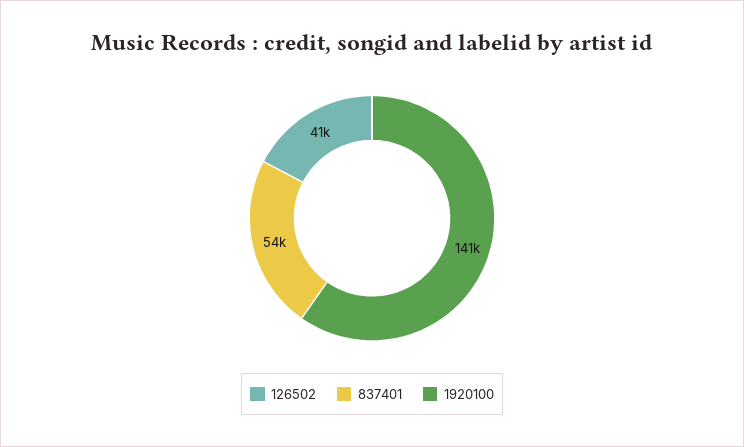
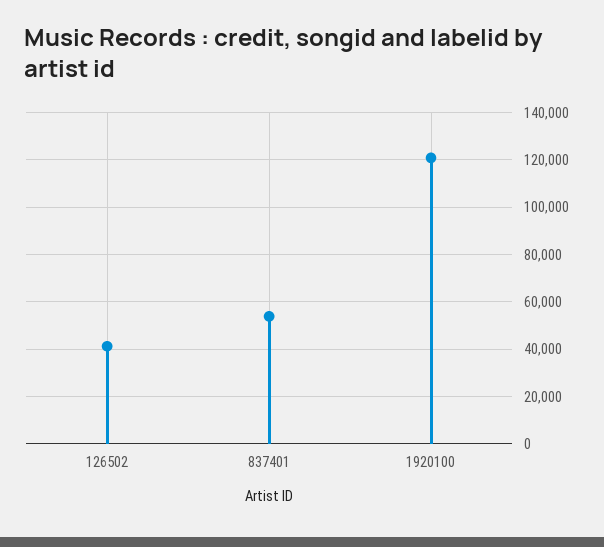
1920100: 141000 -> 120000

